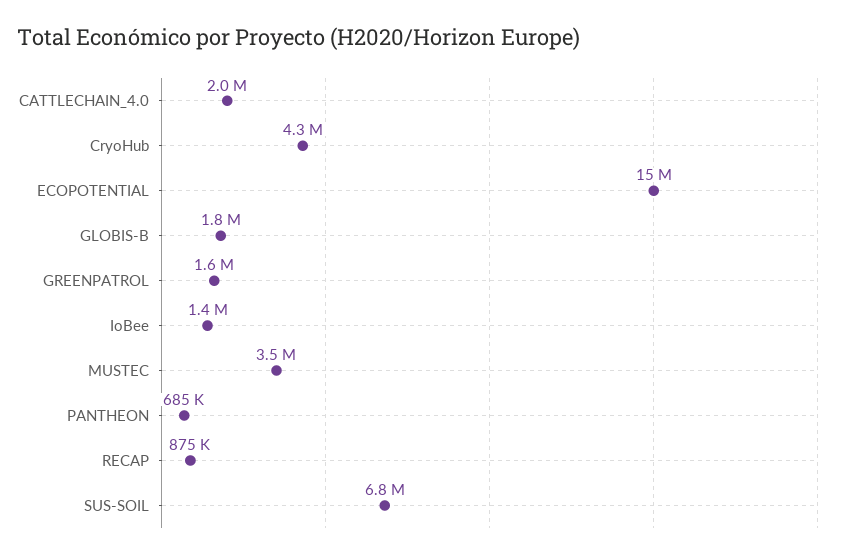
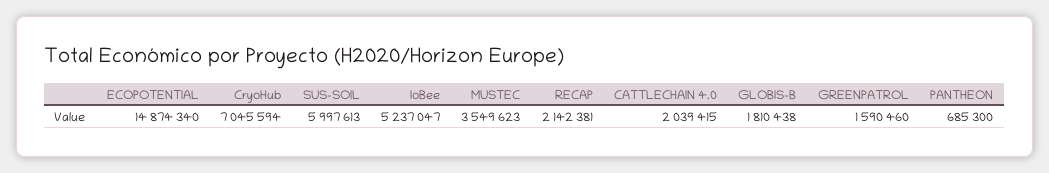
CryoHub: 4300000 -> 7045594
IoBee: 1400000 -> 5237047
RECAP: 875000 -> 2142381
SUS-SOIL: 6800000 -> 5997613

